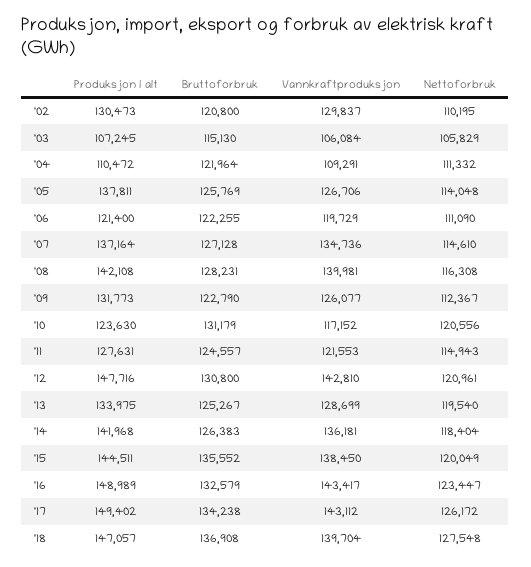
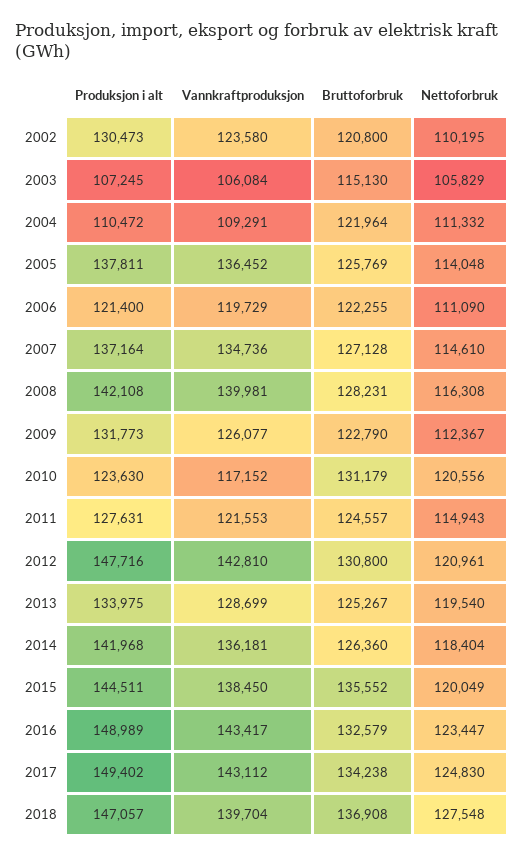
Vannkraftproduksjon, '02: 129837 -> 123580
Vannkraftproduksjon, '05: 126706 -> 136452
Bruttoforbruk, '14: 126383 -> 126360
Nettoforbruk, '17: 126172 -> 124830

